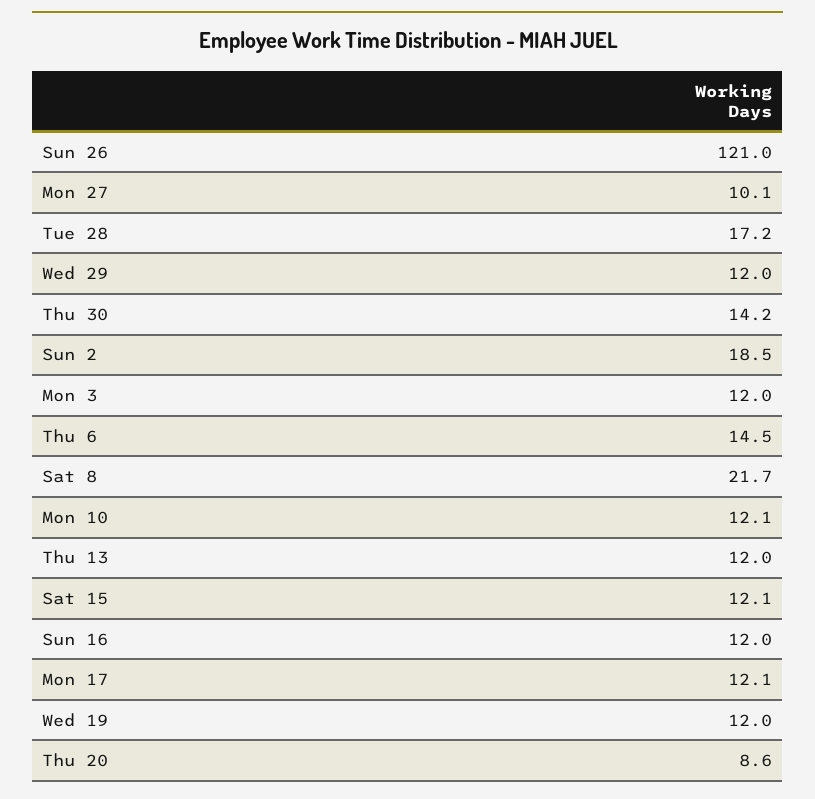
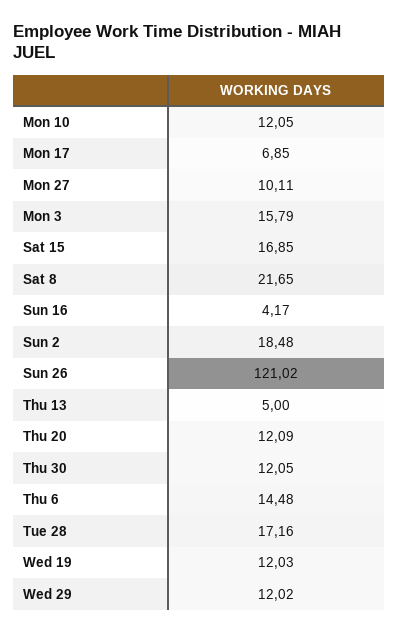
Thu 30: 14.2 -> 12.05
Mon 3: 12 -> 15.79
Thu 13: 12 -> 5
Sat 15: 12.1 -> 16.85
Sun 16: 12 -> 4.17
Mon 17: 12.1 -> 6.85
Thu 20: 8.6 -> 12.09

